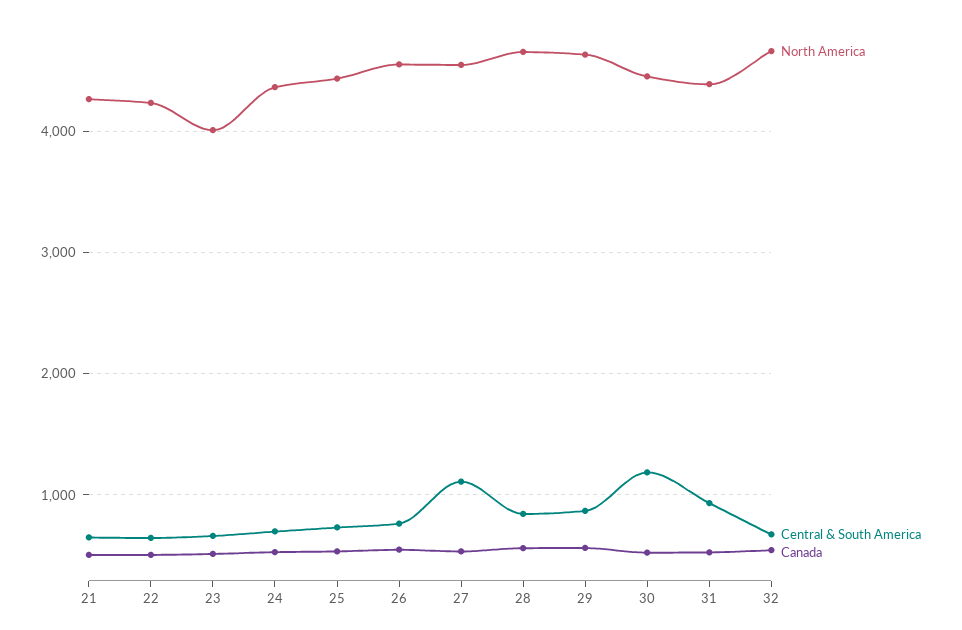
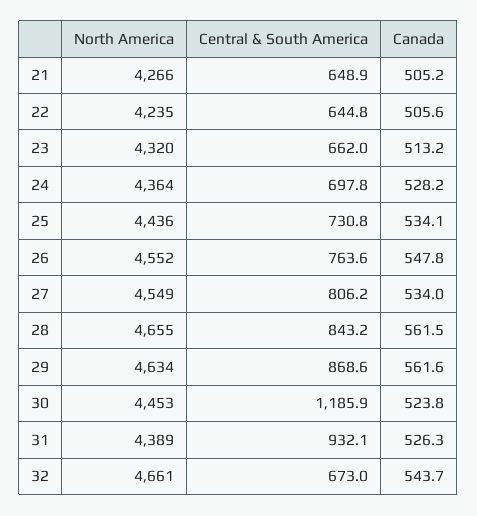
North America, 23: 4000 -> 4320
Central & South America, 27: 1100 -> 806.2

